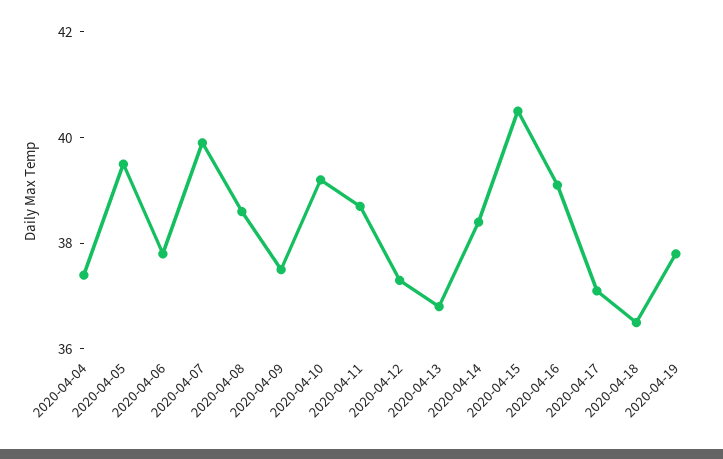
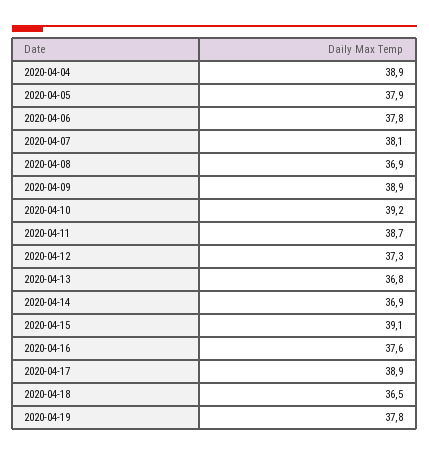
2020-04-04: 37.5 -> 38.9
2020-04-05: 39.5 -> 37.9
2020-04-07: 40 -> 38.1
2020-04-08: 38.5 -> 36.9
2020-04-09: 37.5 -> 38.9
2020-04-14: 38.5 -> 36.9
2020-04-15: 40.5 -> 39.1
2020-04-16: 39 -> 37.6
2020-04-17: 37 -> 38.9

